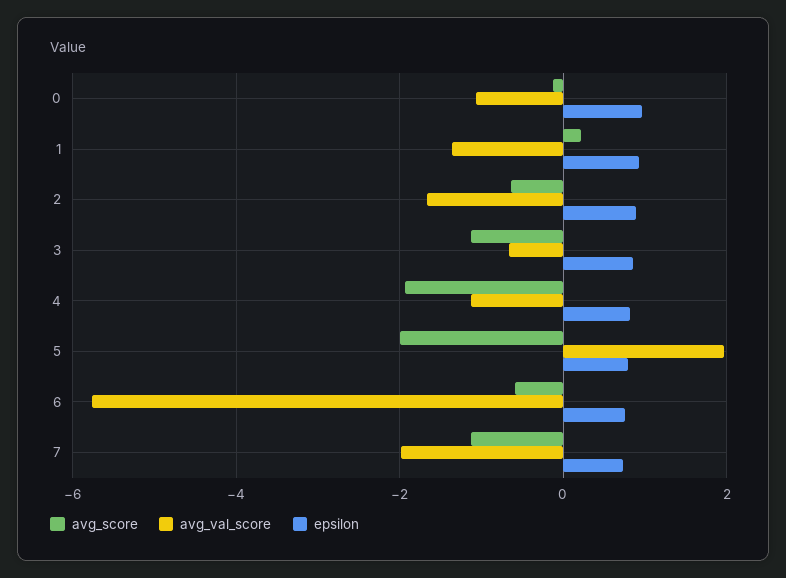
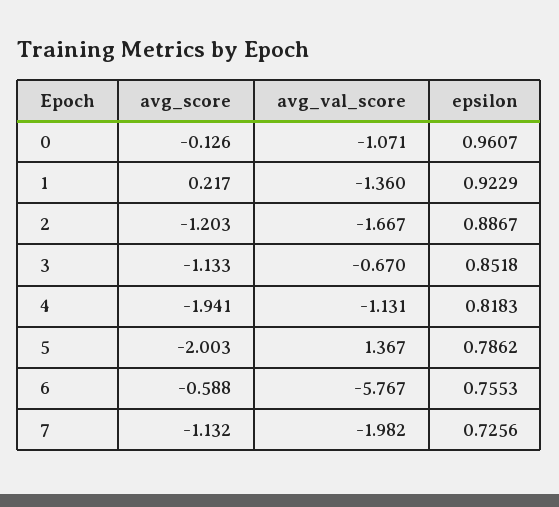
avg_score, 2: -0.6 -> -1.203
avg_val_score, 5: 2 -> 1.367

